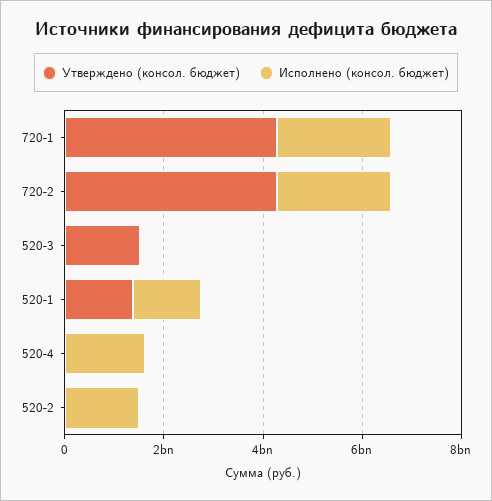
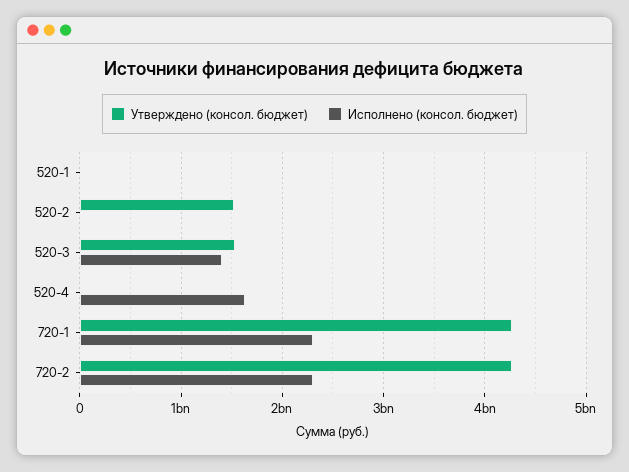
Исполнено (консол. бюджет), 520-3: 0 -> 1400000000
Утверждено (консол. бюджет), 520-1: 1500000000 -> 0
Исполнено (консол. бюджет), 520-1: 1500000000 -> 0
Утверждено (консол. бюджет), 520-2: 0 -> 1500000000
Исполнено (консол. бюджет), 520-2: 1500000000 -> 0

